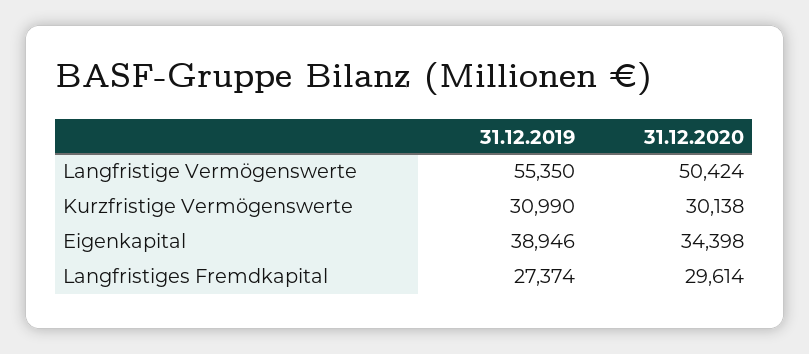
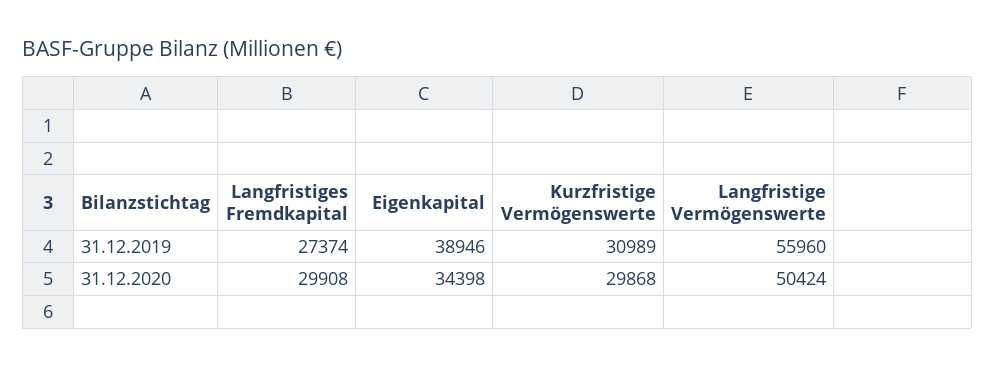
31.12.2019, Langfristige Vermögenswerte: 55350 -> 55960
31.12.2019, Kurzfristige Vermögenswerte: 30990 -> 30989
31.12.2020, Kurzfristige Vermögenswerte: 30138 -> 29868
31.12.2020, Langfristiges Fremdkapital: 29614 -> 29908

